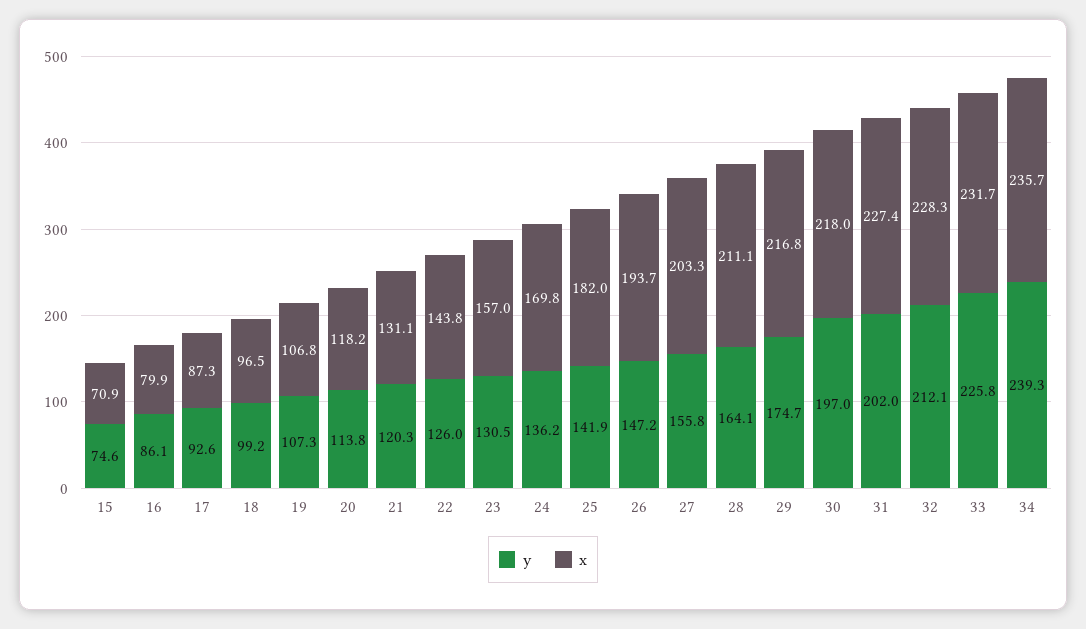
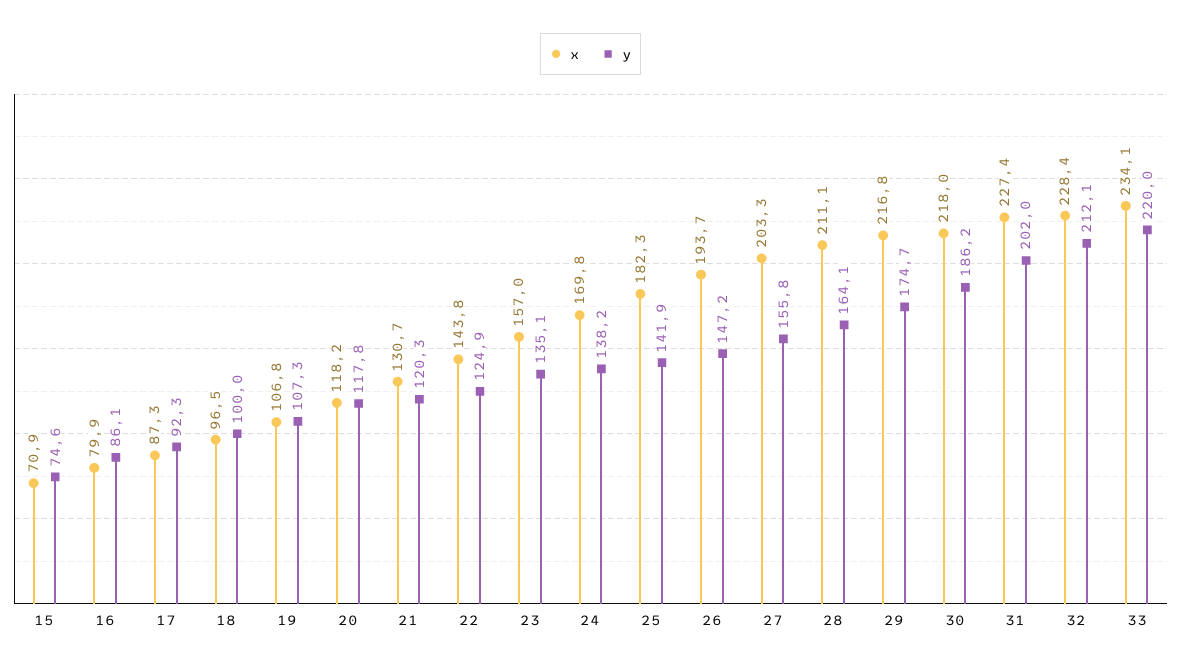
y, 17: 92.6 -> 92.3
y, 18: 99.2 -> 100
y, 20: 113.8 -> 117.8
x, 21: 131.1 -> 130.7
y, 22: 126 -> 124.9
y, 23: 130.5 -> 135.1
y, 24: 136.2 -> 138.2
x, 25: 182 -> 182.3
y, 30: 197 -> 186.2
x, 32: 228.3 -> 228.4
y, 33: 225.8 -> 220
x, 33: 231.7 -> 234.1
y, 34: 239.3 -> none
x, 34: 235.7 -> none

